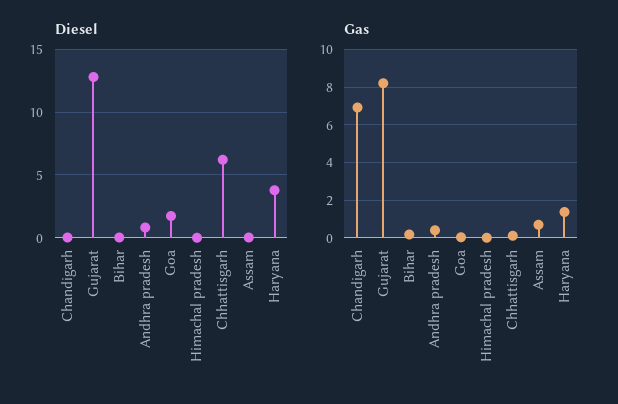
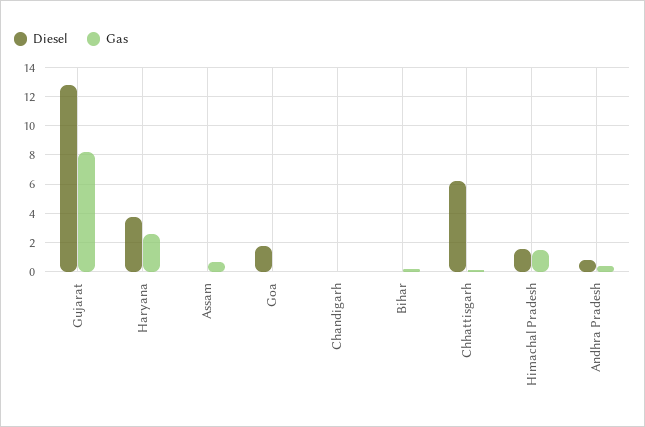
Diesel, Himachal pradesh: 0 -> 1.5
Gas, Chandigarh: 7 -> 0
Gas, Himachal pradesh: 0 -> 1.5
Gas, Haryana: 1.5 -> 2.5

